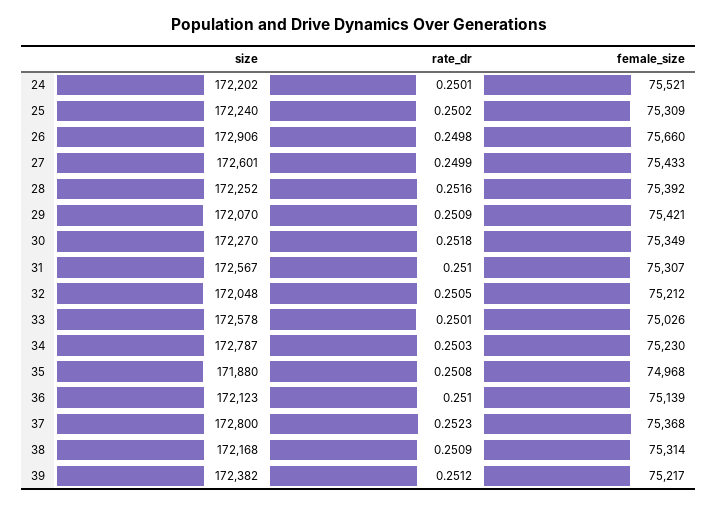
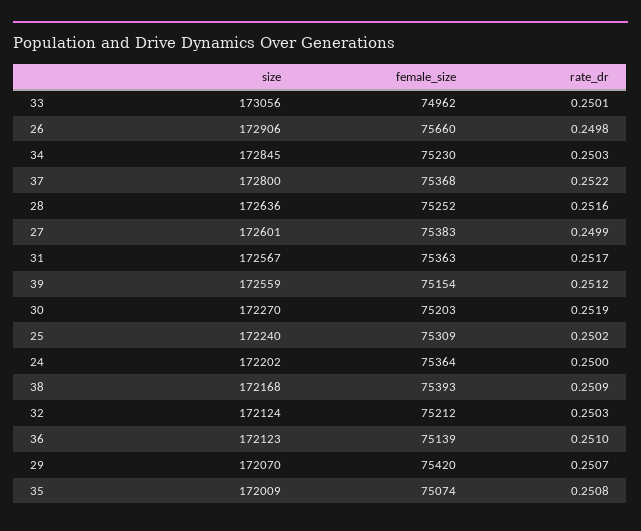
rate_dr, 24: 0.2501 -> 0.25
female_size, 24: 75521 -> 75364
female_size, 27: 75433 -> 75383
size, 28: 172252 -> 172636
female_size, 28: 75392 -> 75252
rate_dr, 29: 0.2509 -> 0.2507
female_size, 29: 75421 -> 75420
rate_dr, 30: 0.2518 -> 0.2519
female_size, 30: 75349 -> 75203
rate_dr, 31: 0.251 -> 0.2517
female_size, 31: 75307 -> 75363
size, 32: 172048 -> 172124
rate_dr, 32: 0.2505 -> 0.2503
size, 33: 172578 -> 173056
female_size, 33: 75026 -> 74962
size, 34: 172787 -> 172845
size, 35: 171880 -> 172009
female_size, 35: 74968 -> 75074
rate_dr, 37: 0.2523 -> 0.2522
female_size, 38: 75314 -> 75393
size, 39: 172382 -> 172559
female_size, 39: 75217 -> 75154

